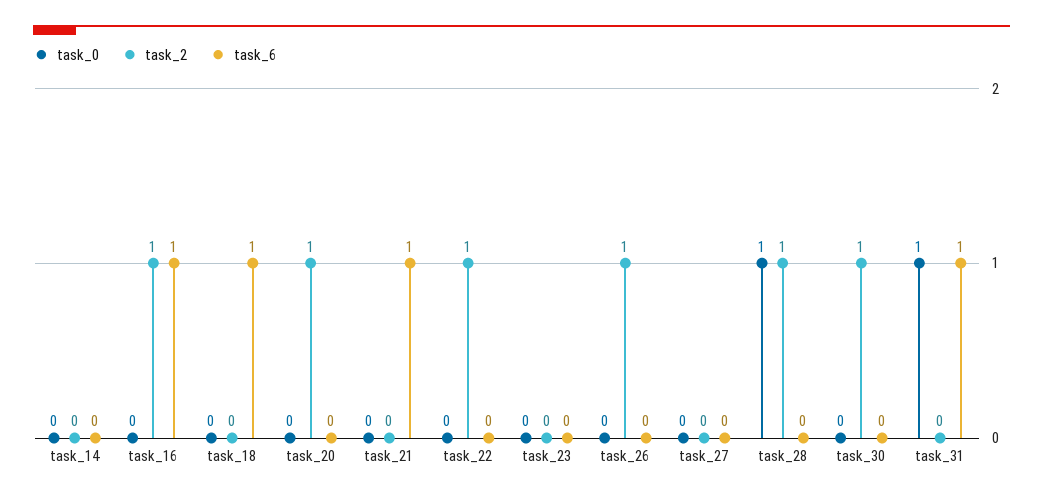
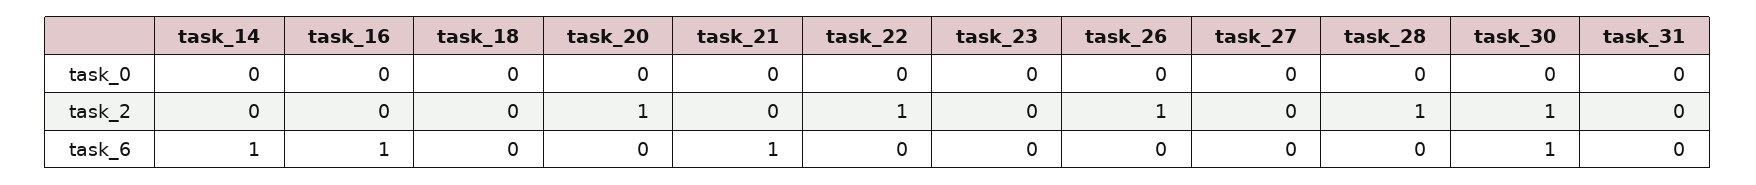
task_6, task_14: 0 -> 1
task_2, task_16: 1 -> 0
task_6, task_18: 1 -> 0
task_0, task_28: 1 -> 0
task_6, task_30: 0 -> 1
task_0, task_31: 1 -> 0
task_6, task_31: 1 -> 0

